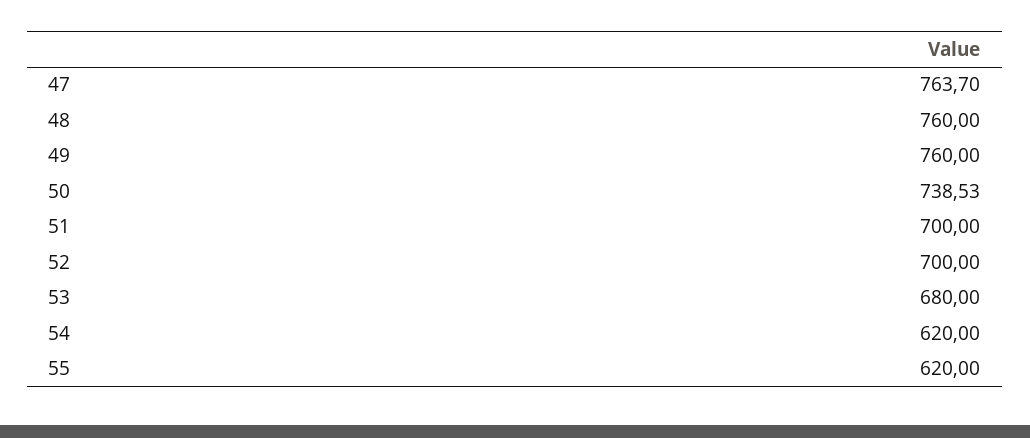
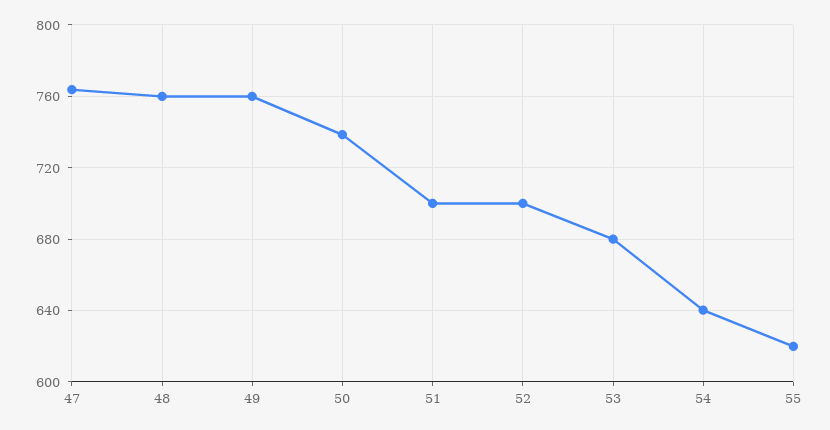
54: 620 -> 640

